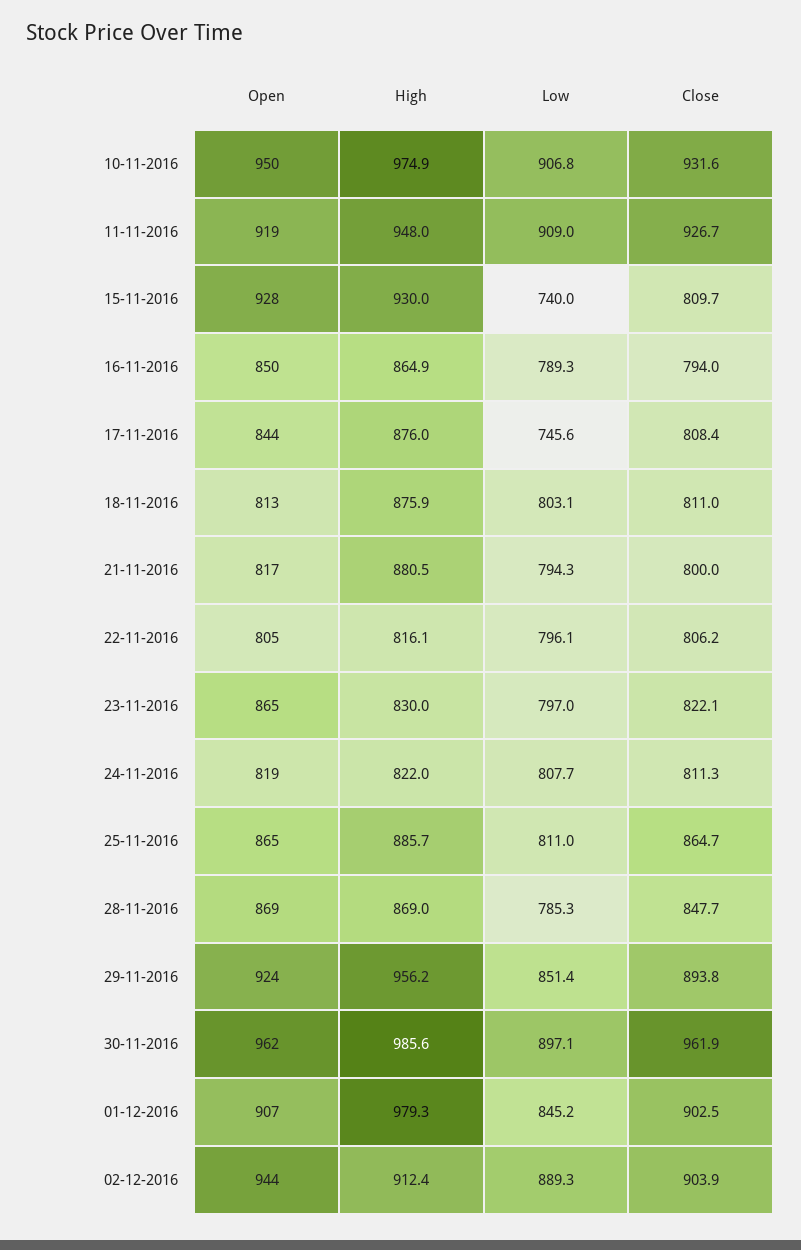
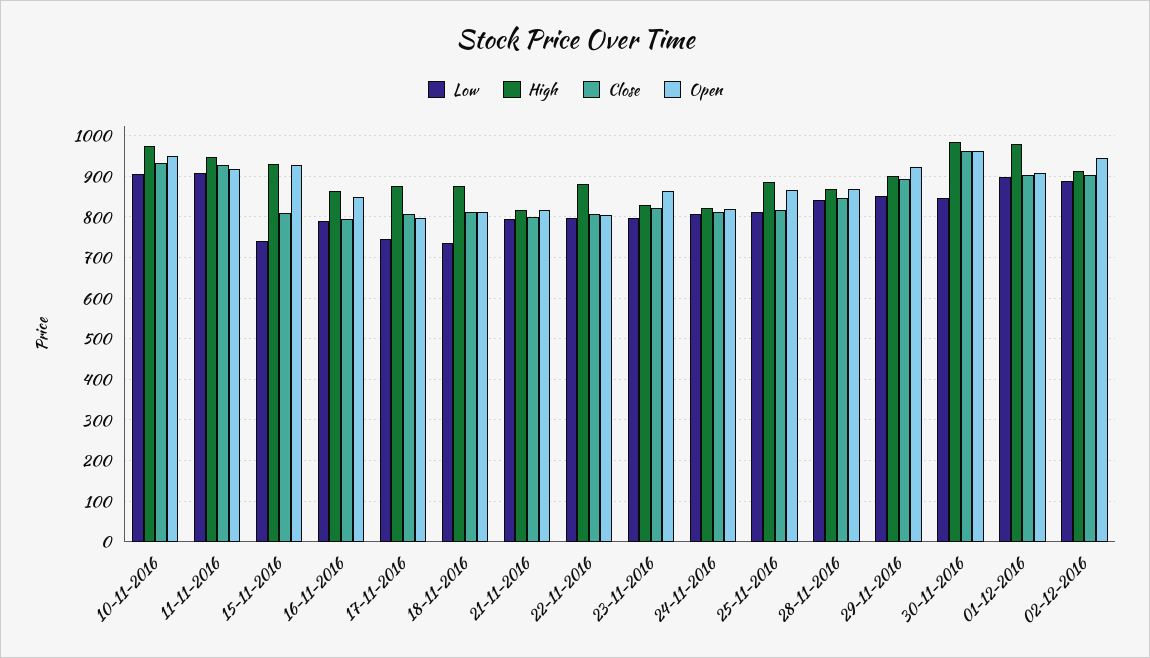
Open, 17-11-2016: 844 -> 800
Low, 18-11-2016: 803.1 -> 740
High, 21-11-2016: 880.5 -> 820
High, 22-11-2016: 816.1 -> 880
Close, 25-11-2016: 864.7 -> 820
Low, 28-11-2016: 785.3 -> 840
High, 29-11-2016: 956.2 -> 900
Low, 30-11-2016: 897.1 -> 840
Low, 01-12-2016: 845.2 -> 900

